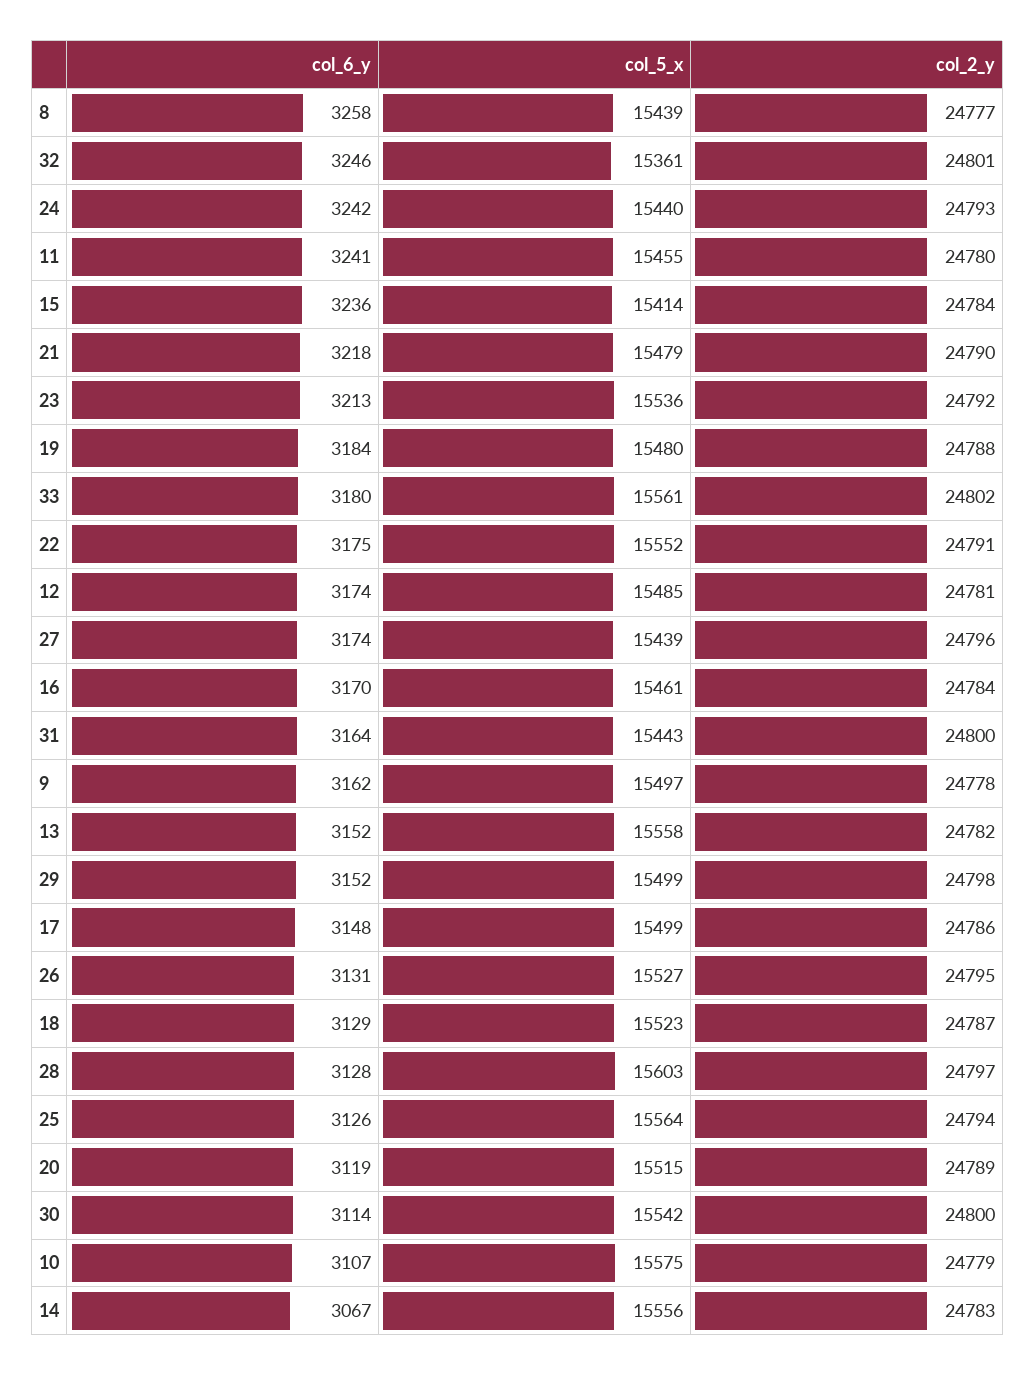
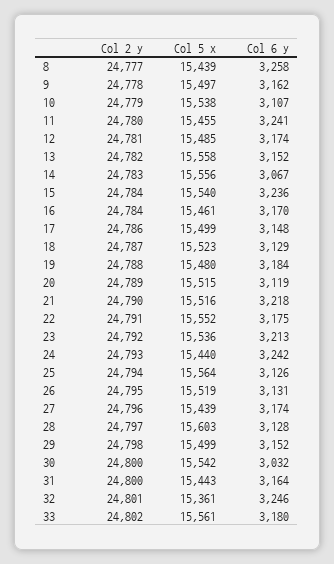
col_5_x, 15: 15414 -> 15540
col_5_x, 21: 15479 -> 15516
col_5_x, 26: 15527 -> 15519
col_6_y, 30: 3114 -> 3032
col_5_x, 10: 15575 -> 15538

